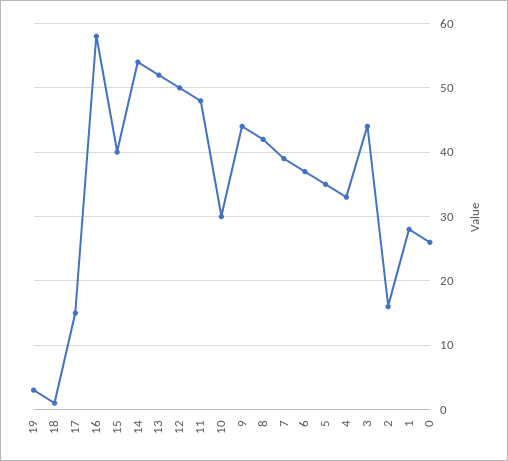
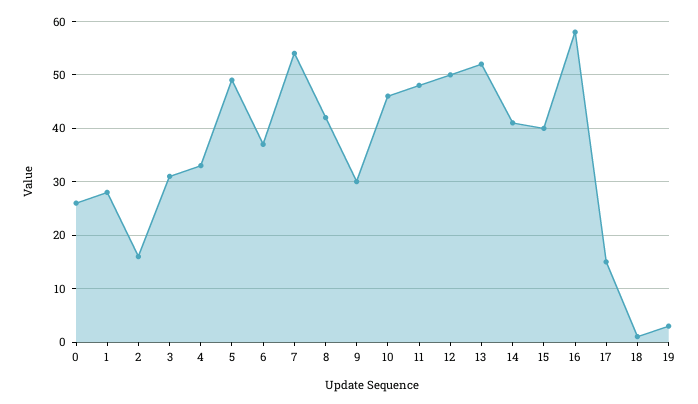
14: 54 -> 40
10: 30 -> 45
9: 44 -> 30
7: 39 -> 55
5: 35 -> 50
3: 44 -> 30

